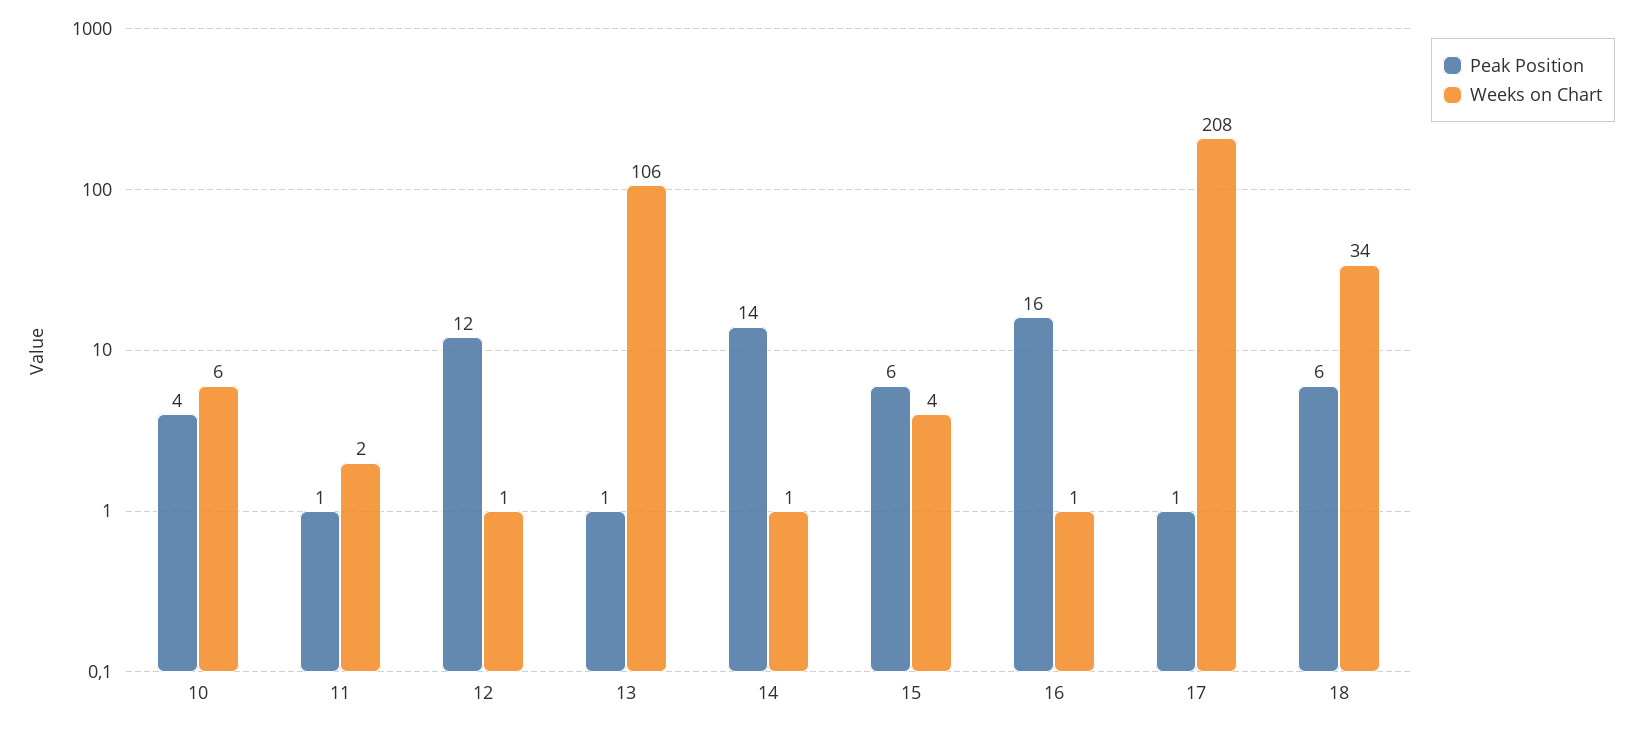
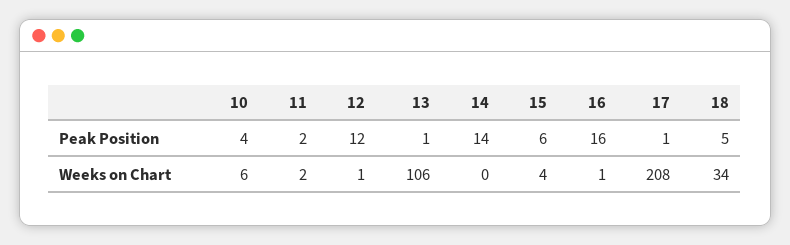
Peak Position, 11: 1 -> 2
Weeks on Chart, 14: 1 -> 0
Peak Position, 18: 6 -> 5

